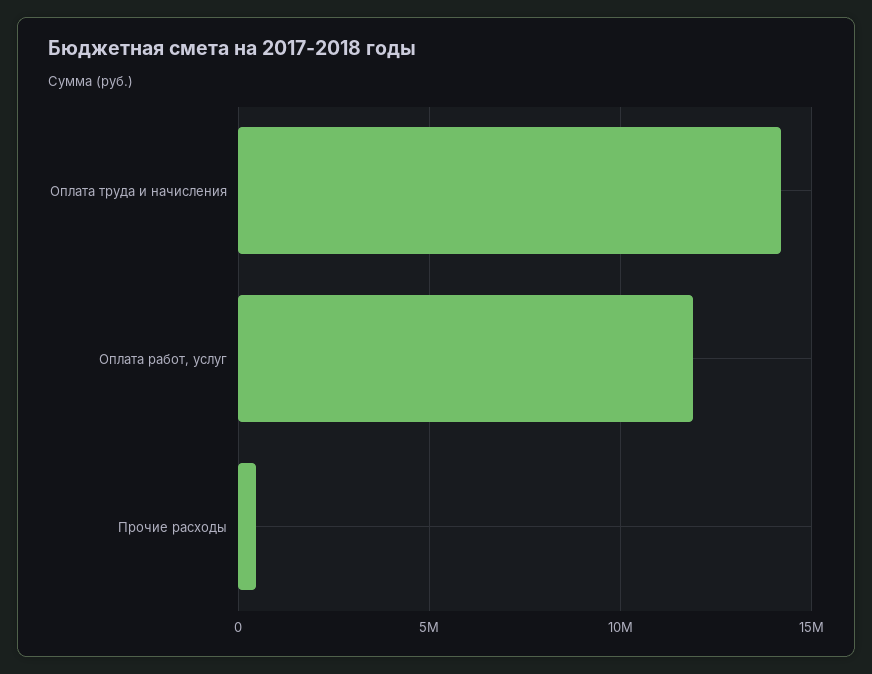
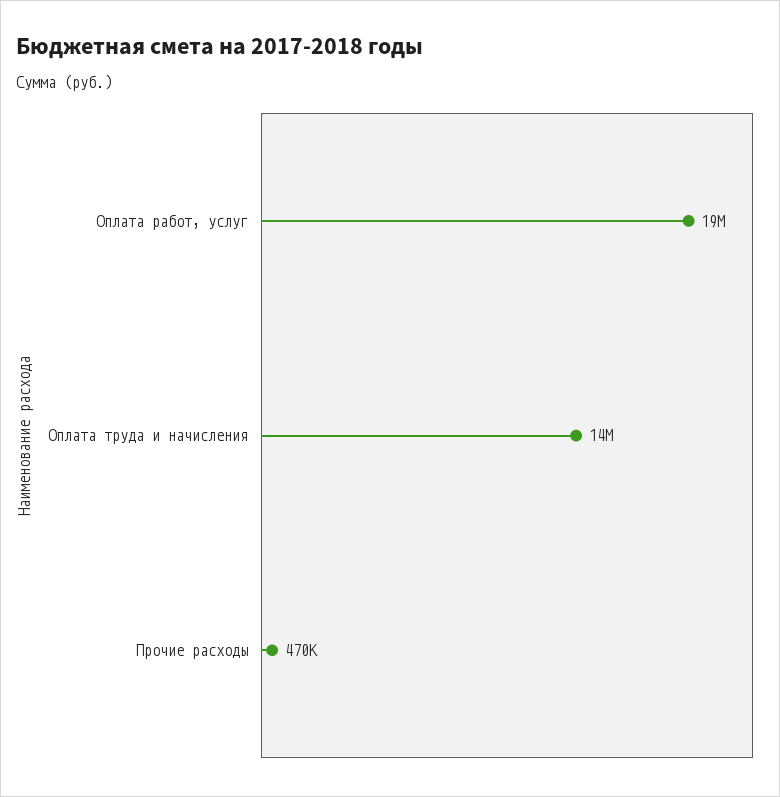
Оплата работ, услуг: 12000000 -> 19000000

